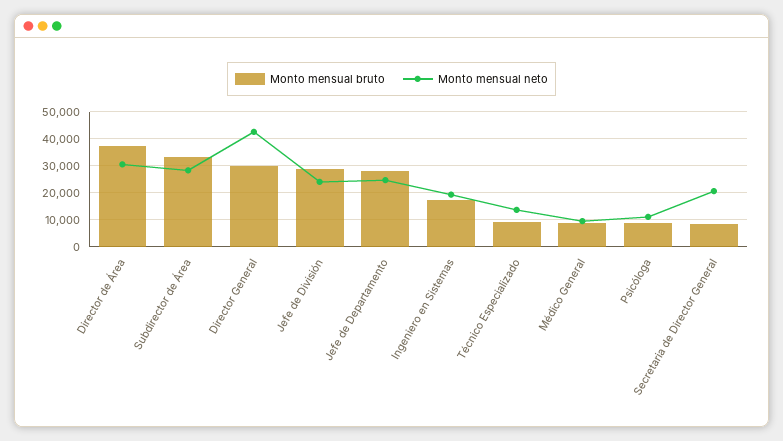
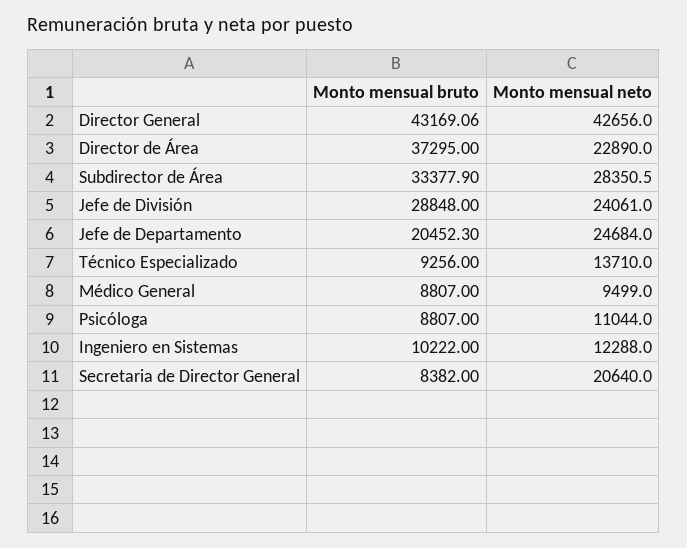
Monto mensual neto, Director de Área: 30000 -> 22890
Monto mensual bruto, Director General: 30000 -> 43169.06
Monto mensual bruto, Jefe de Departamento: 27500 -> 20452.3
Monto mensual bruto, Ingeniero en Sistemas: 17500 -> 10222
Monto mensual neto, Ingeniero en Sistemas: 20000 -> 12288

